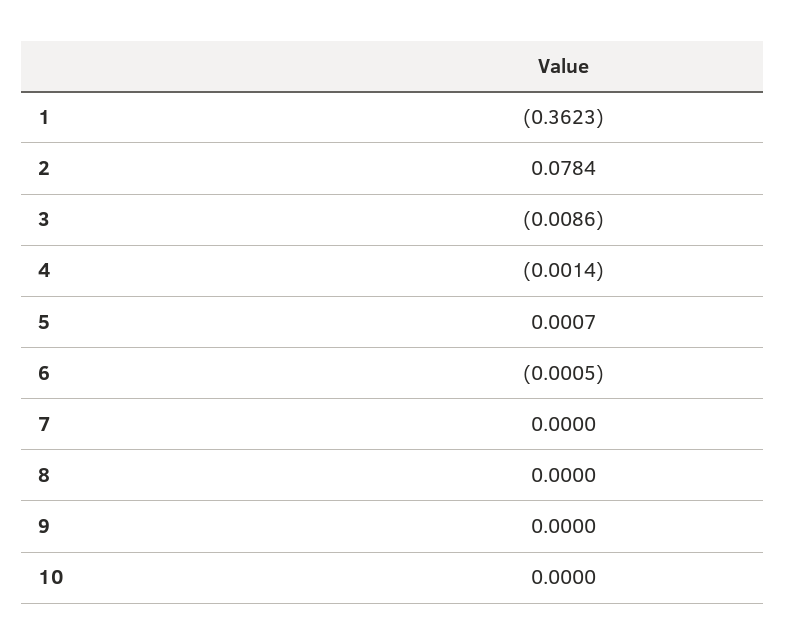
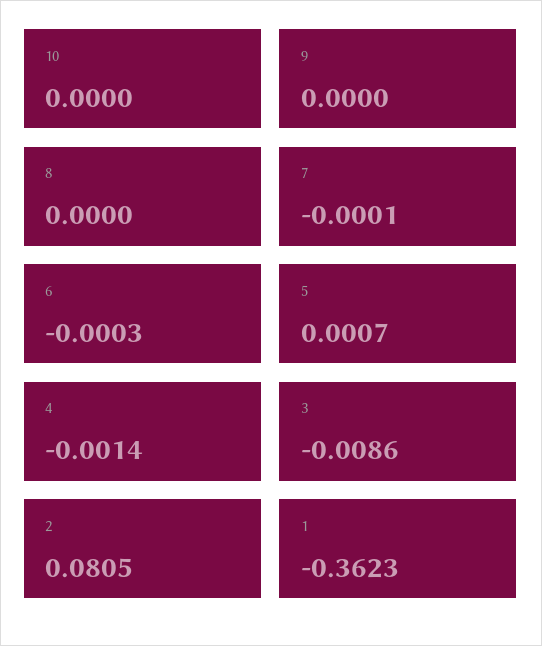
2: 0.0784 -> 0.0805
6: -0.0005 -> -0.0003
7: 0 -> -0.0001

